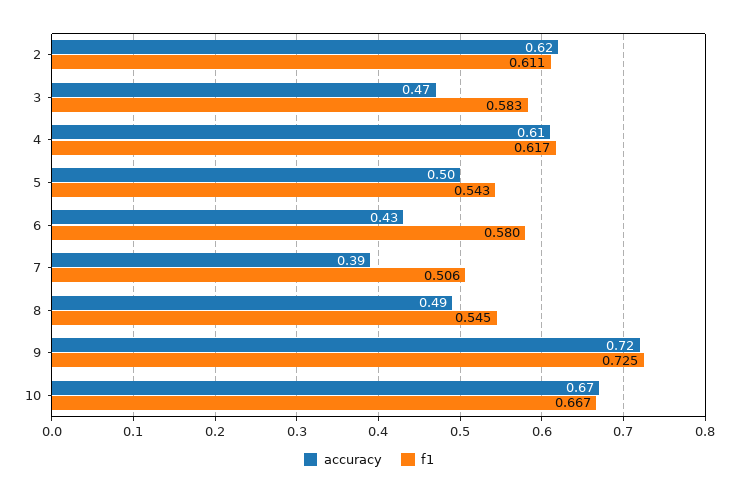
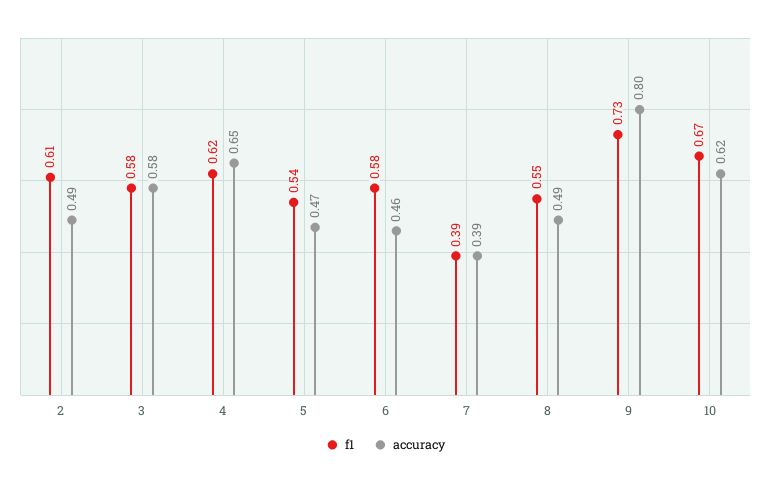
accuracy, 2: 0.62 -> 0.49
accuracy, 3: 0.47 -> 0.58
accuracy, 4: 0.61 -> 0.65
accuracy, 5: 0.5 -> 0.47
accuracy, 6: 0.43 -> 0.46
f1, 7: 0.506 -> 0.39
accuracy, 9: 0.72 -> 0.8
accuracy, 10: 0.67 -> 0.62

